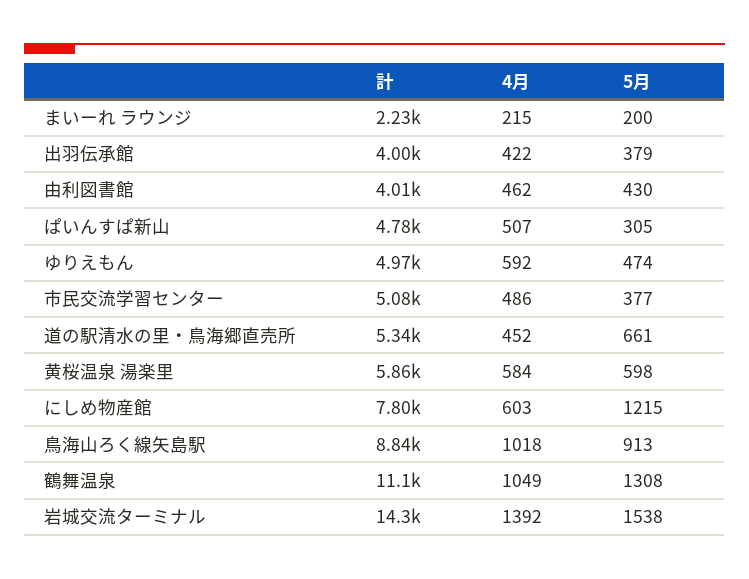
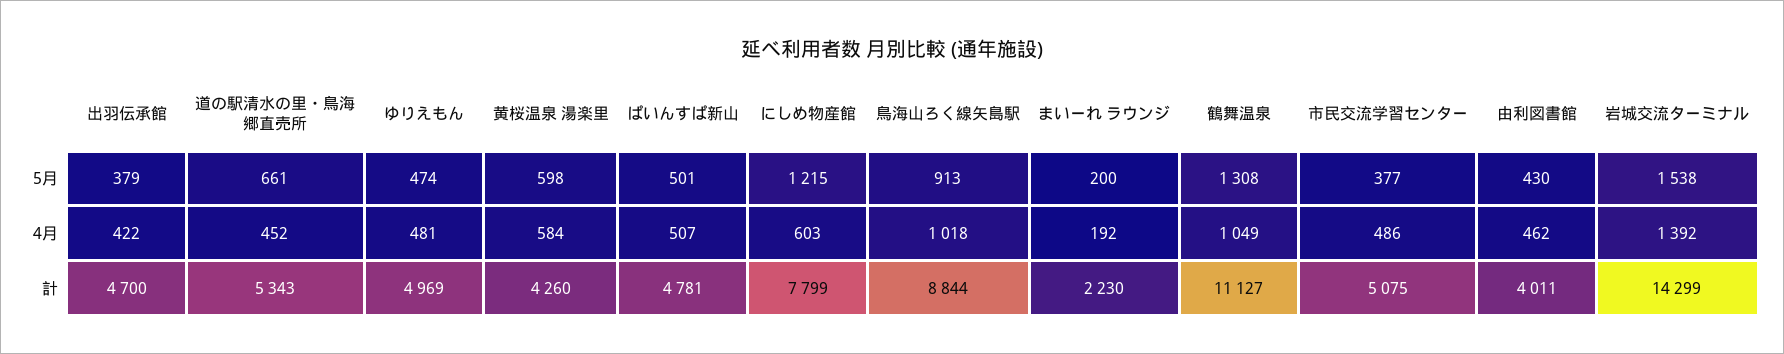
4月, まいーれ ラウンジ: 215 -> 192
計, 出羽伝承館: 4000 -> 4700
5月, ぱいんすぱ新山: 305 -> 501
4月, ゆりえもん: 592 -> 481
計, 黄桜温泉 湯楽里: 5860 -> 4260

